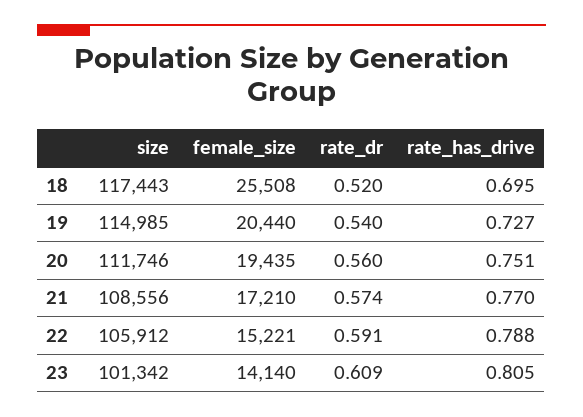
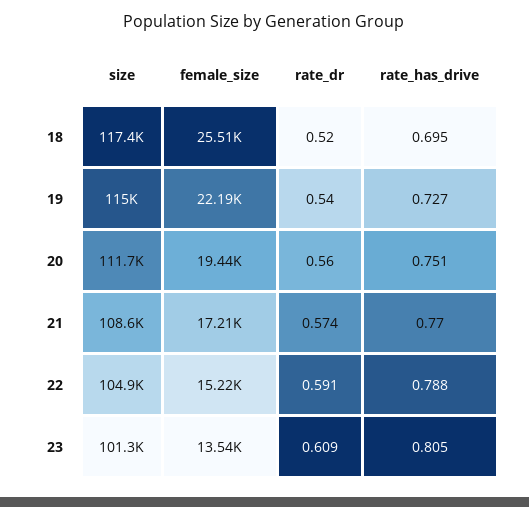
female_size, 19: 20440 -> 22190
size, 22: 105912 -> 104900
female_size, 23: 14140 -> 13540

